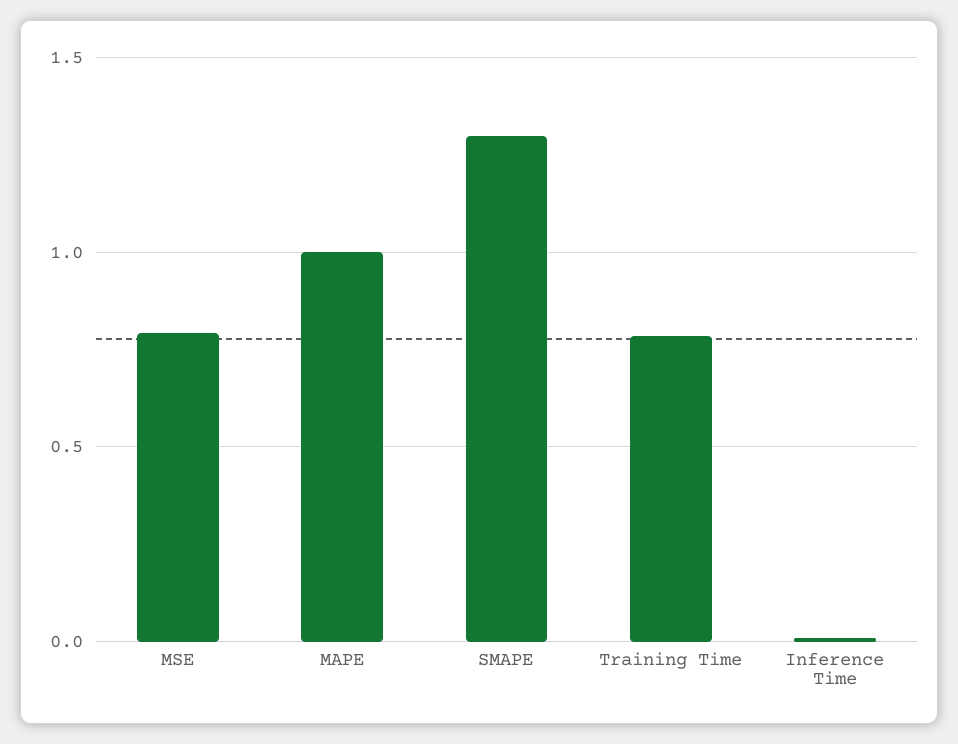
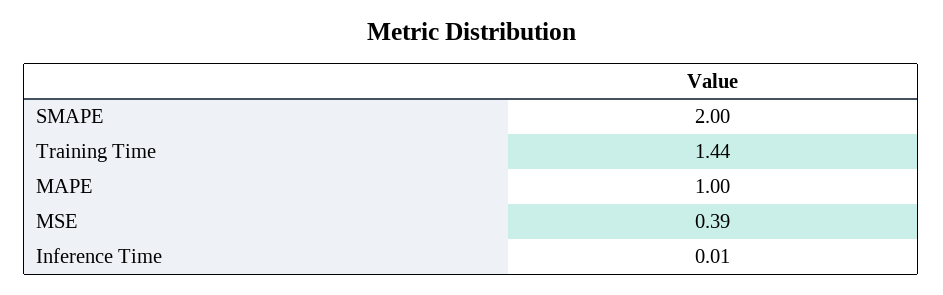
MSE: 0.8 -> 0.39
SMAPE: 1.3 -> 2
Training Time: 0.8 -> 1.44

